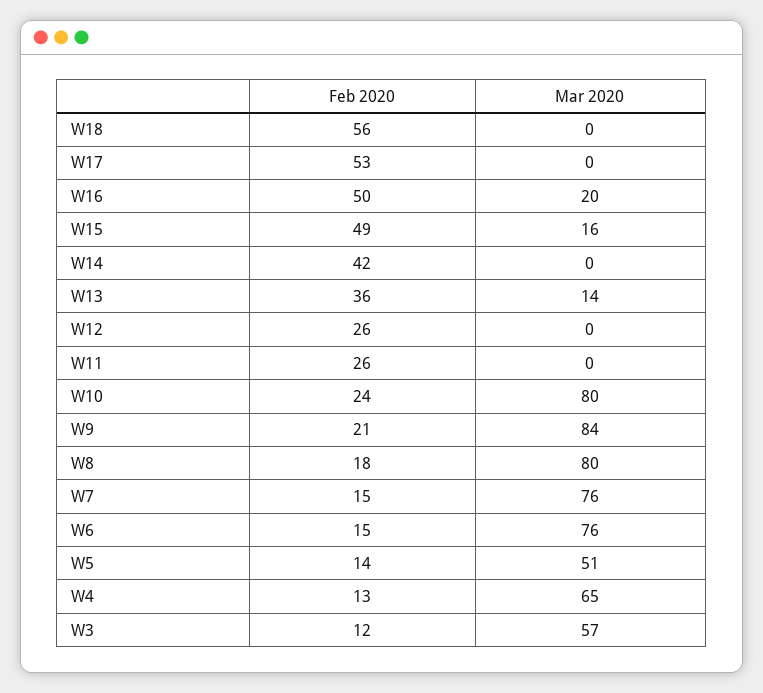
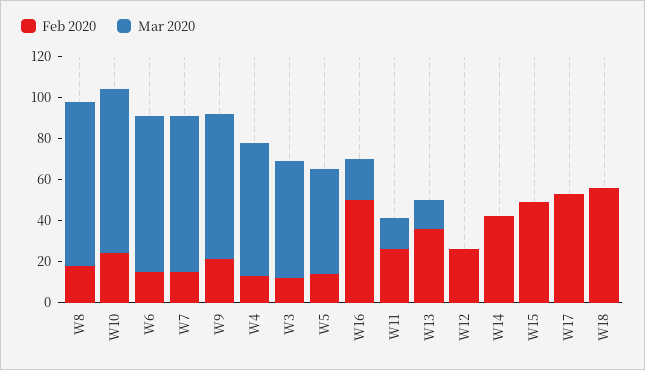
Mar 2020, W15: 16 -> 0
Mar 2020, W11: 0 -> 15
Mar 2020, W9: 84 -> 70

